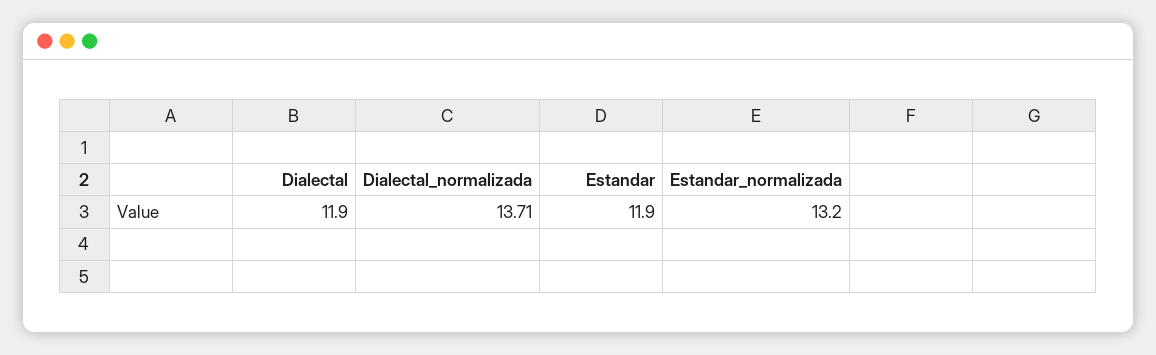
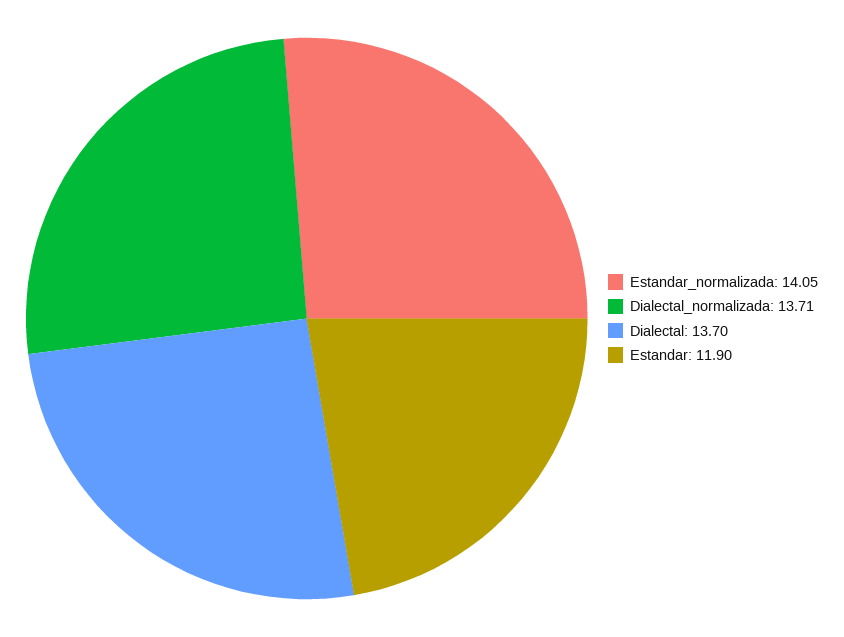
Dialectal: 11.9 -> 13.7
Estandar_normalizada: 13.2 -> 14.05

